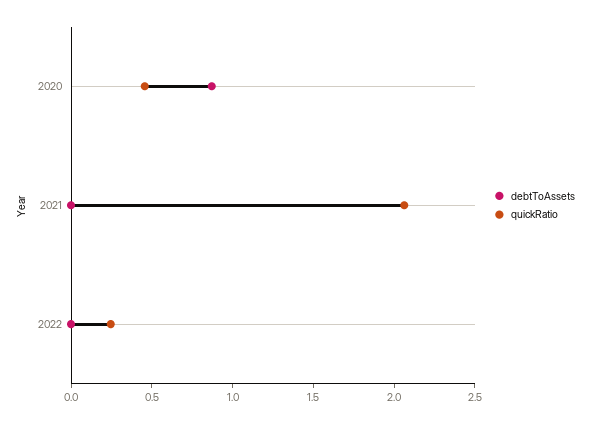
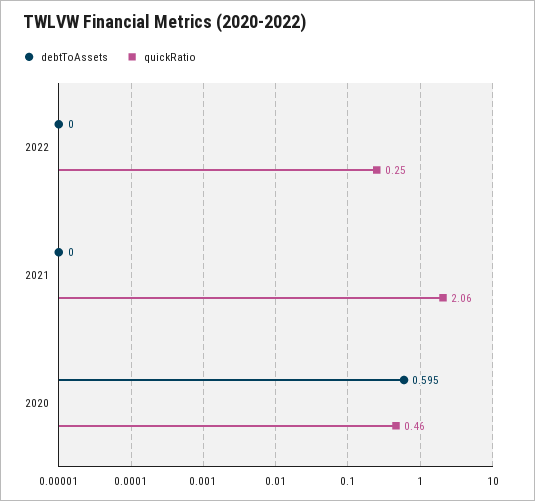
debtToAssets, 2020: 0.9 -> 0.595

